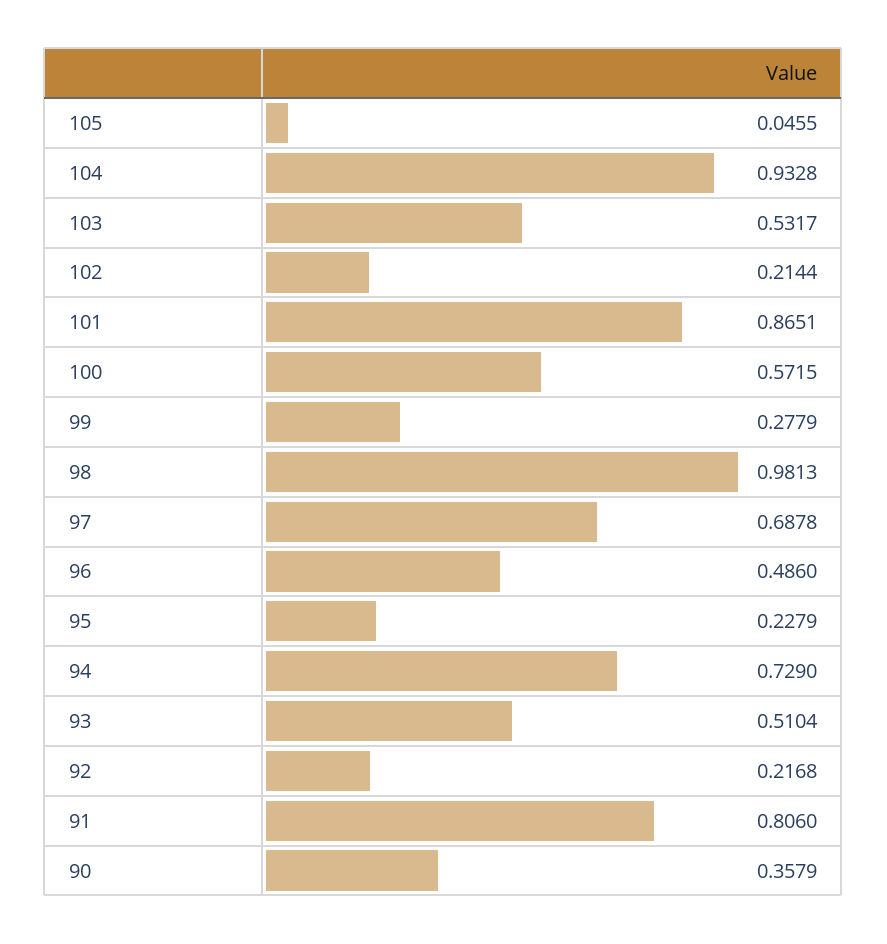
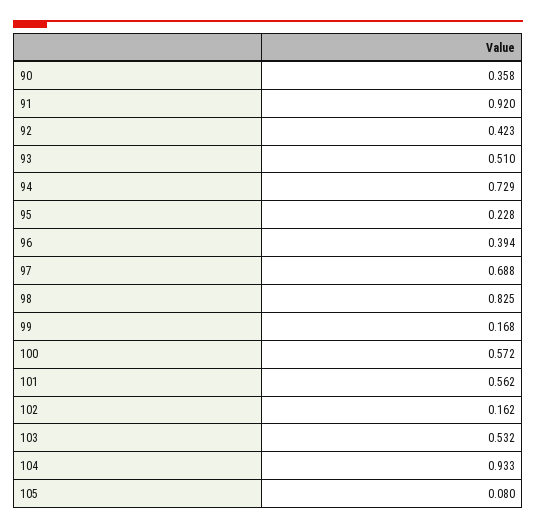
105: 0.0455 -> 0.08
102: 0.2144 -> 0.162
101: 0.8651 -> 0.562
99: 0.2779 -> 0.168
98: 0.9813 -> 0.825
96: 0.486 -> 0.394
92: 0.2168 -> 0.423
91: 0.806 -> 0.92

